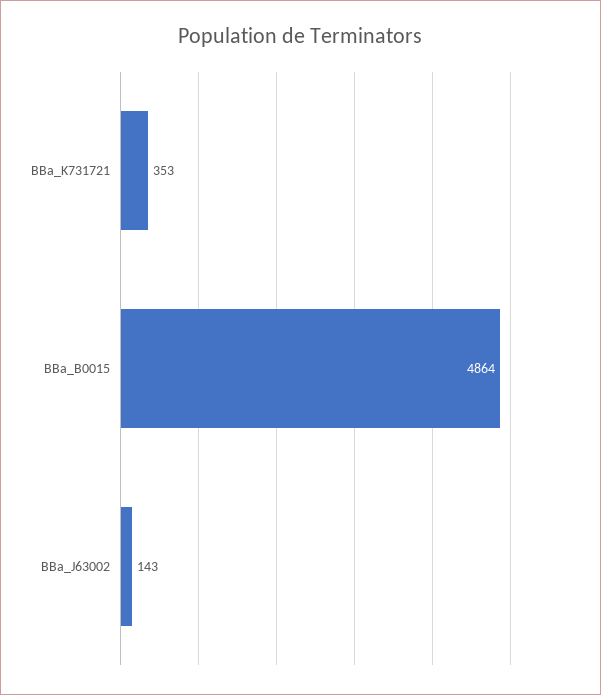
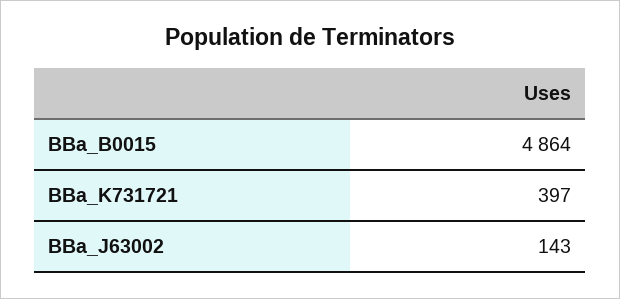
BBa_K731721: 353 -> 397

